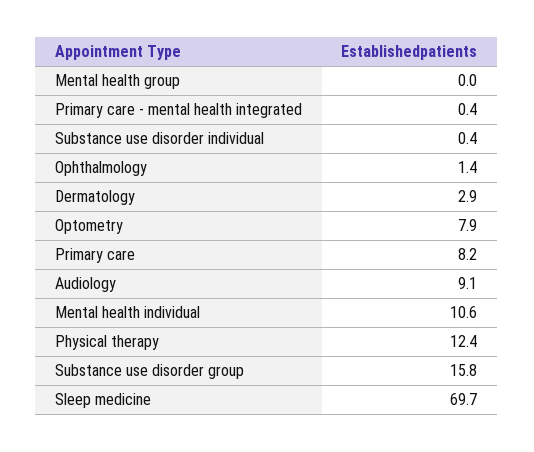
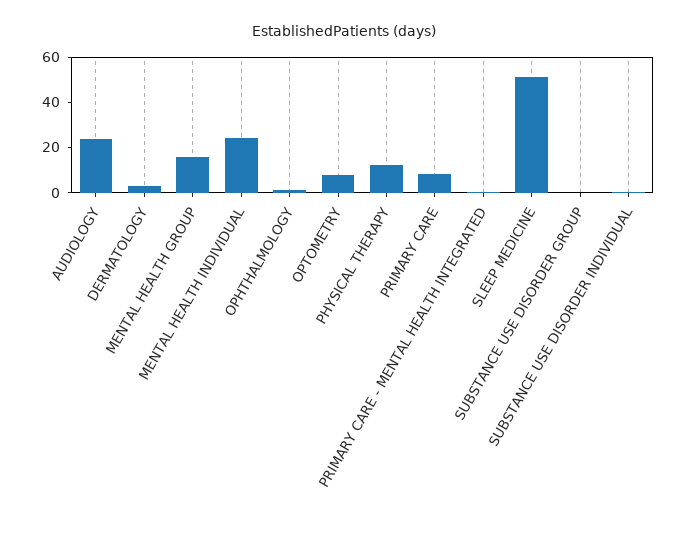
Mental health group: 0 -> 15
Audiology: 9.1 -> 25
Mental health individual: 10.6 -> 25
Substance use disorder group: 15.8 -> 0
Sleep medicine: 69.7 -> 50

